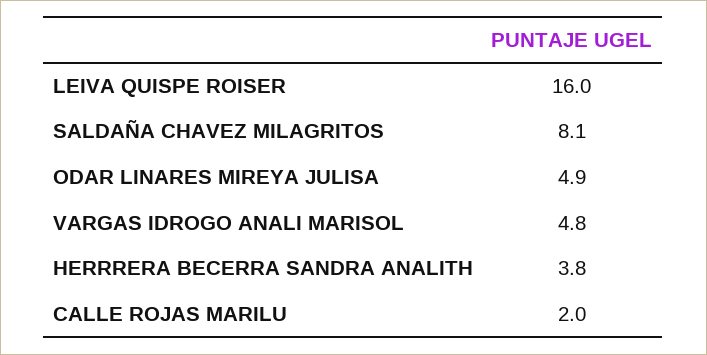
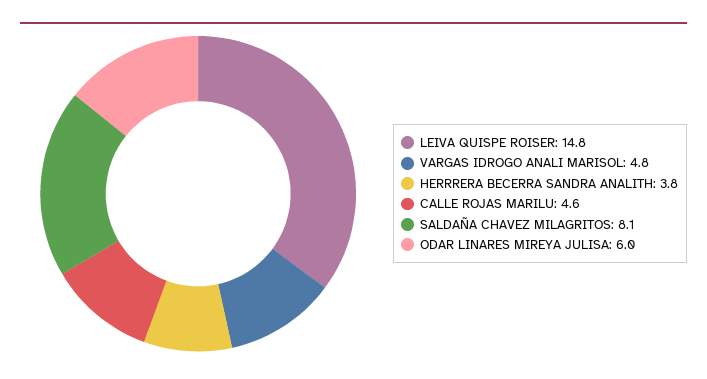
LEIVA QUISPE ROISER: 16 -> 14.8
ODAR LINARES MIREYA JULISA: 4.9 -> 6
CALLE ROJAS MARILU: 2 -> 4.6

